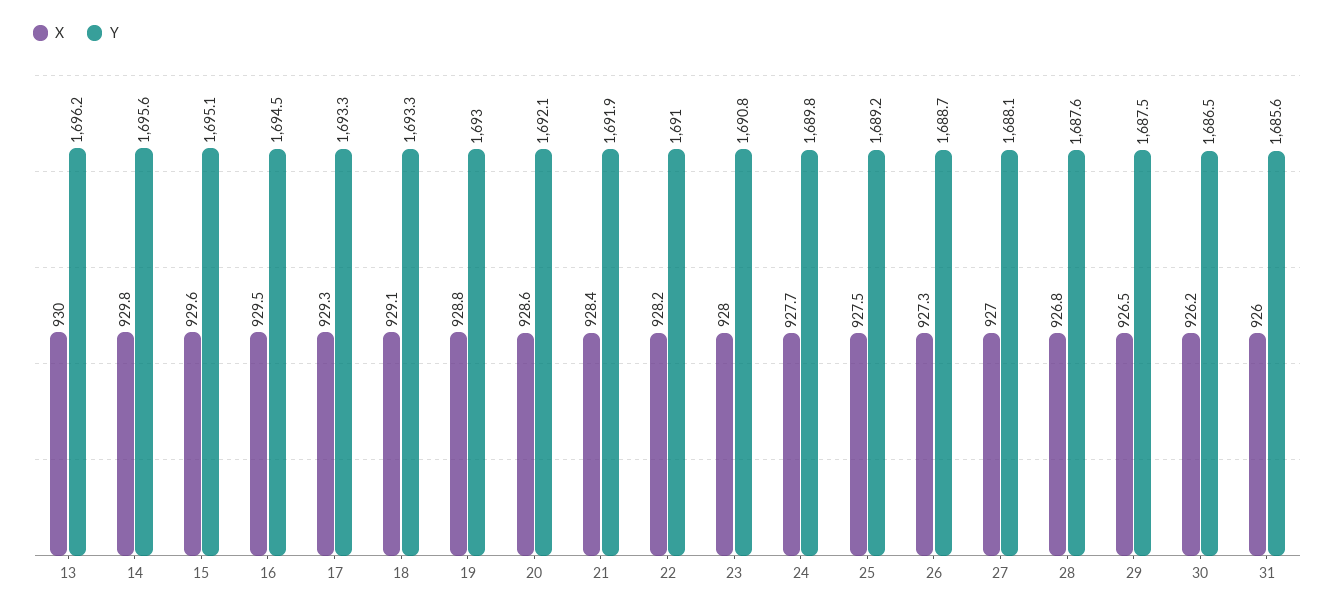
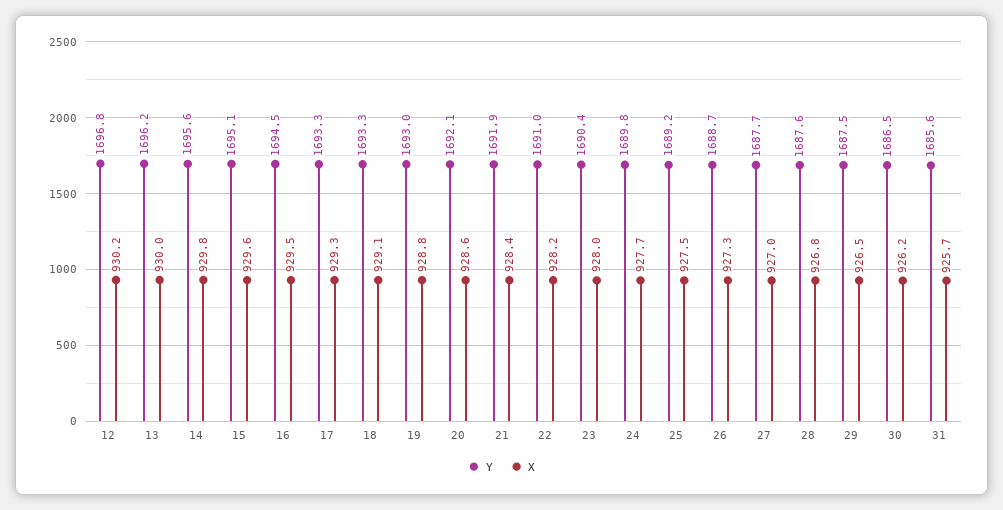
Y, 23: 1690.8 -> 1690.4
Y, 27: 1688.1 -> 1687.7
X, 31: 926 -> 925.7
Y, 12: none -> 1696.8
X, 12: none -> 930.2

